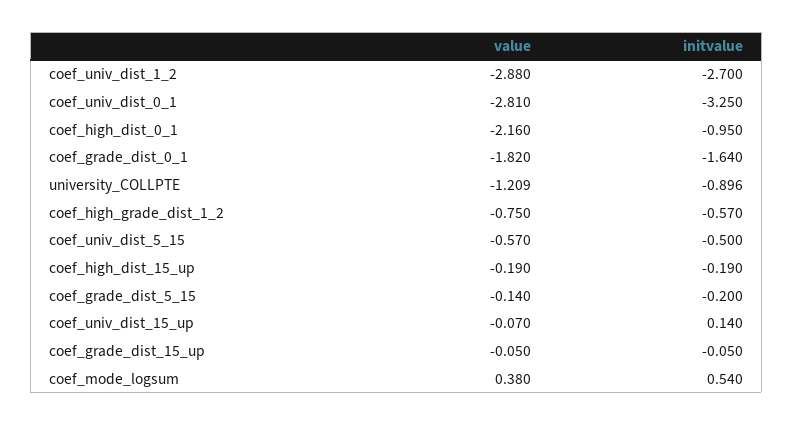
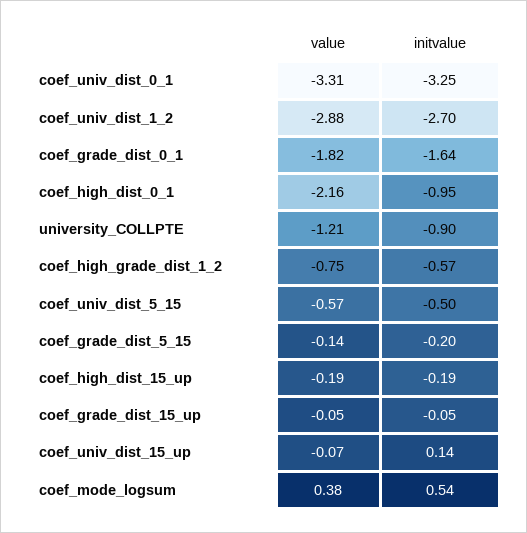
value, coef_univ_dist_0_1: -2.81 -> -3.31

